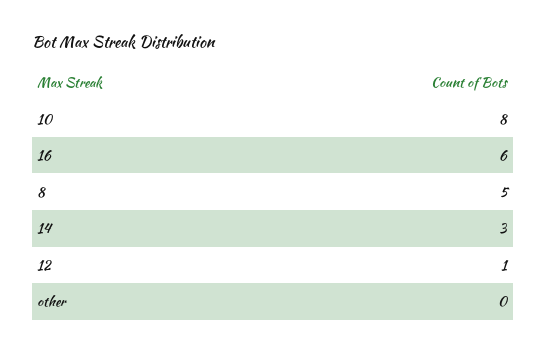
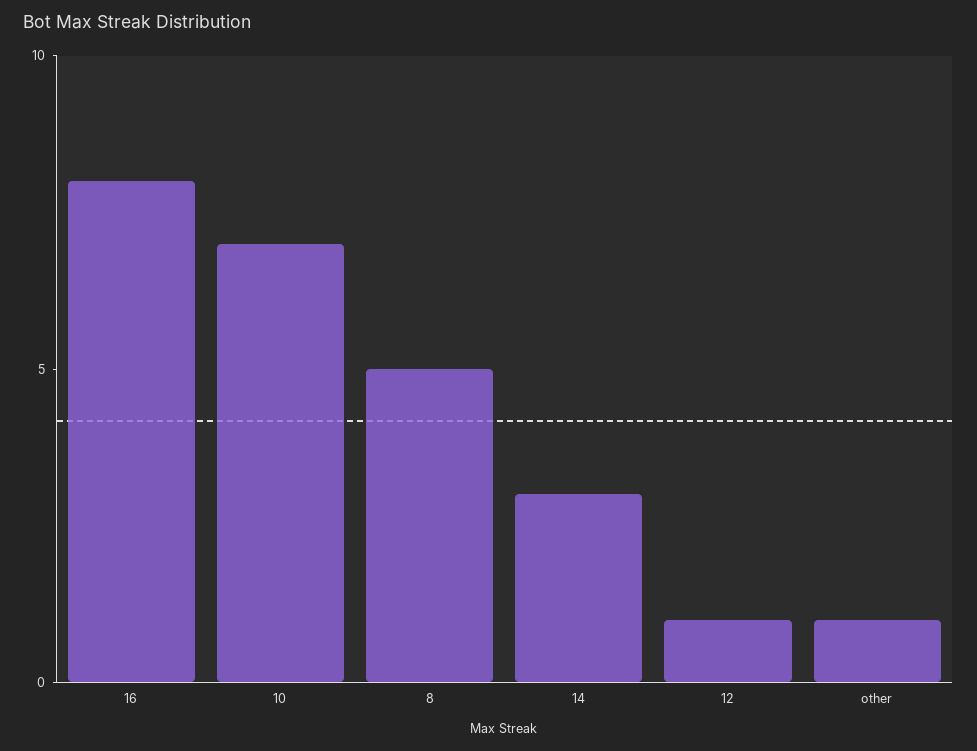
10: 8 -> 7
16: 6 -> 8
other: 0 -> 1

